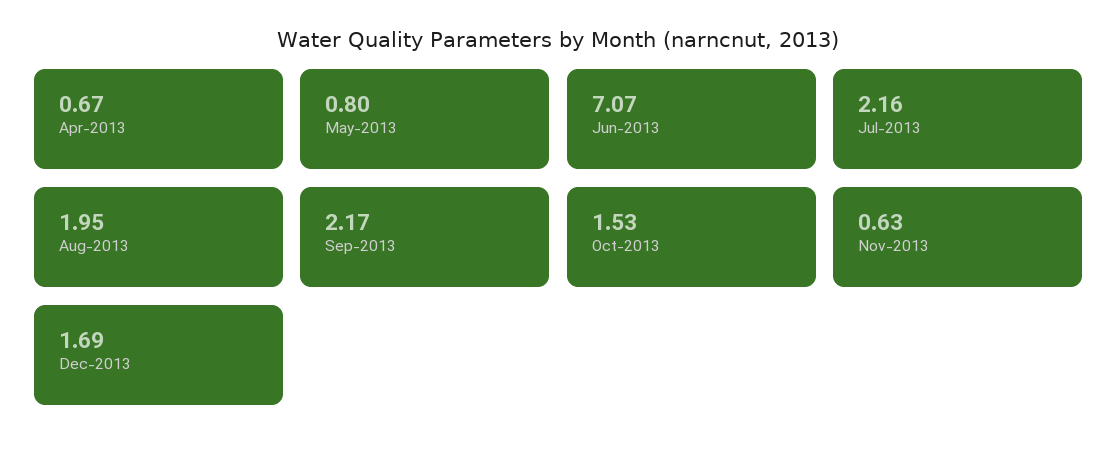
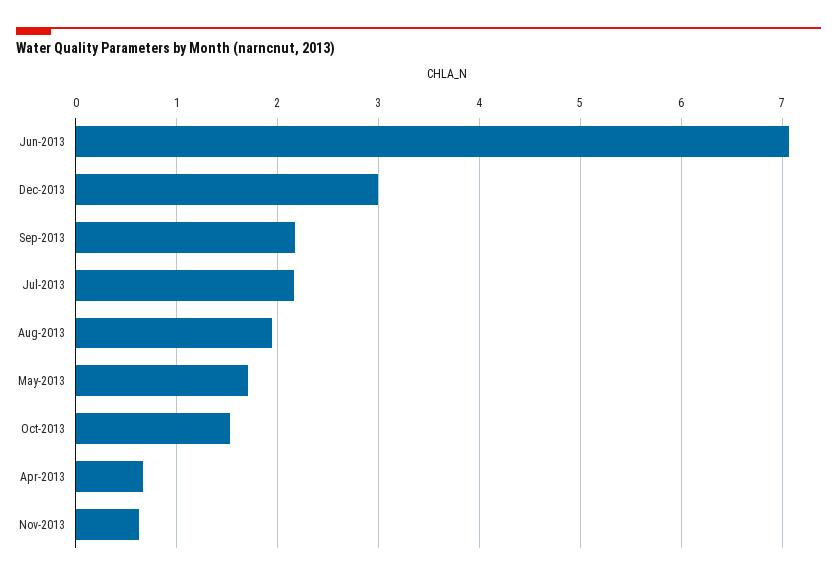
May-2013: 0.8 -> 1.7
Dec-2013: 1.69 -> 3

